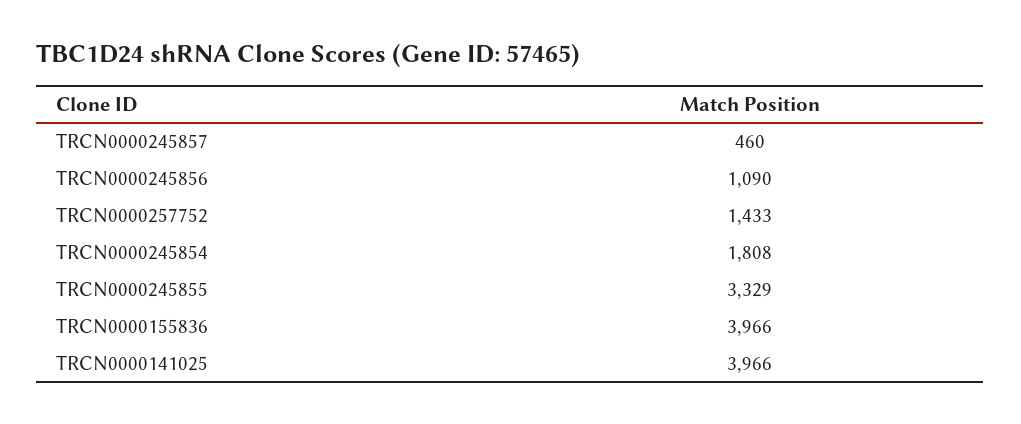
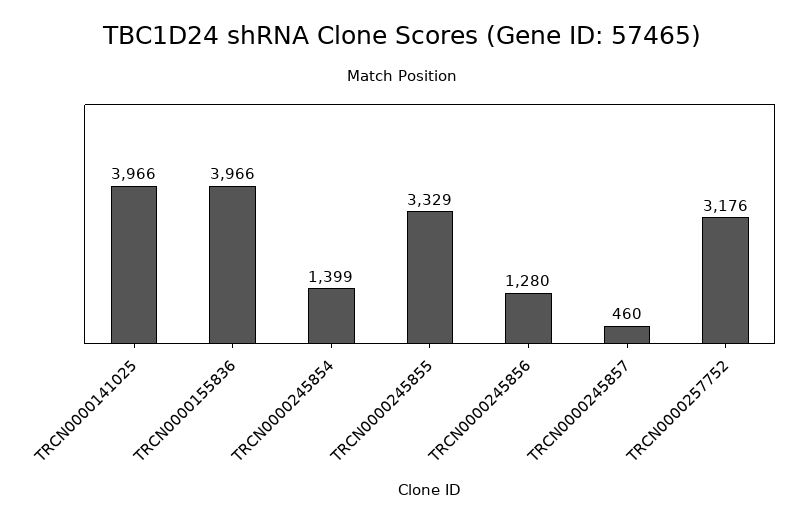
TRCN0000245856: 1090 -> 1280
TRCN0000257752: 1433 -> 3176
TRCN0000245854: 1808 -> 1399

